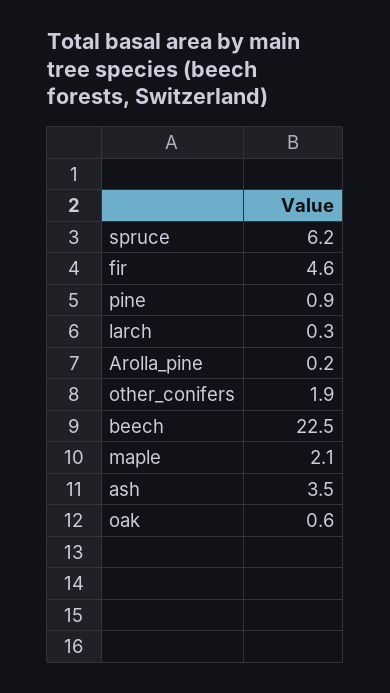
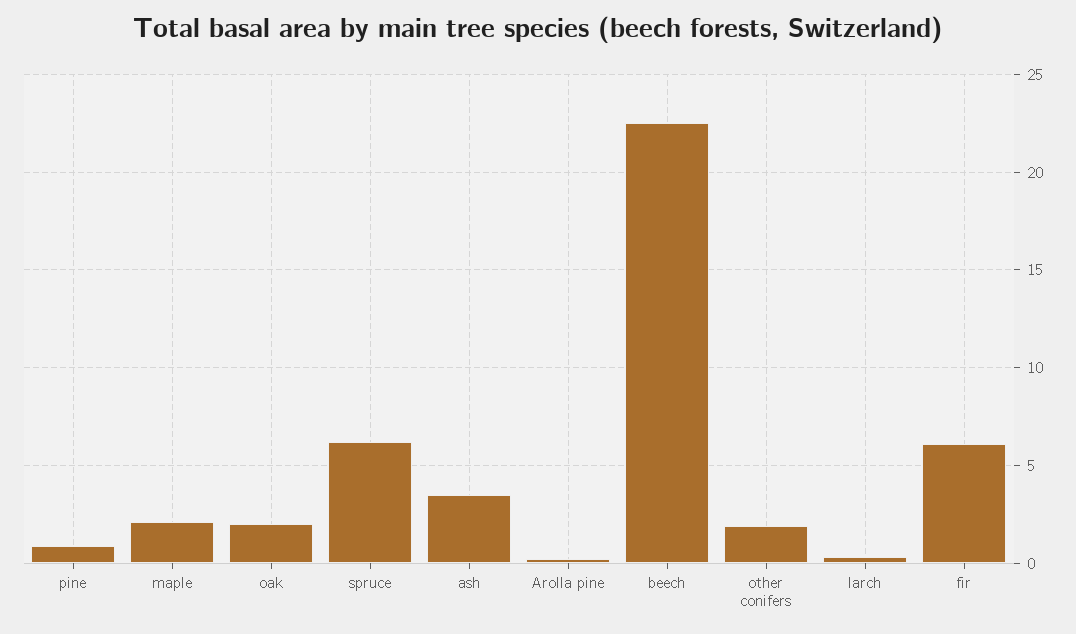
fir: 4.6 -> 6
oak: 0.6 -> 2

